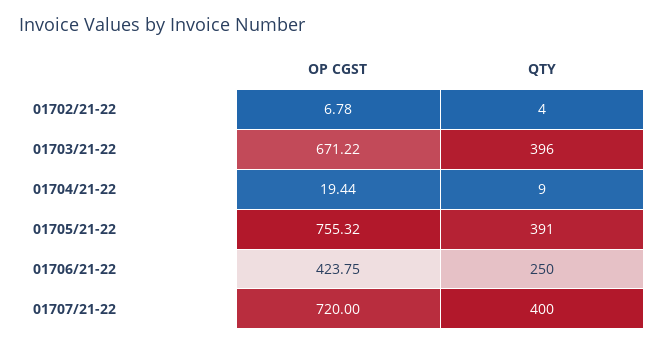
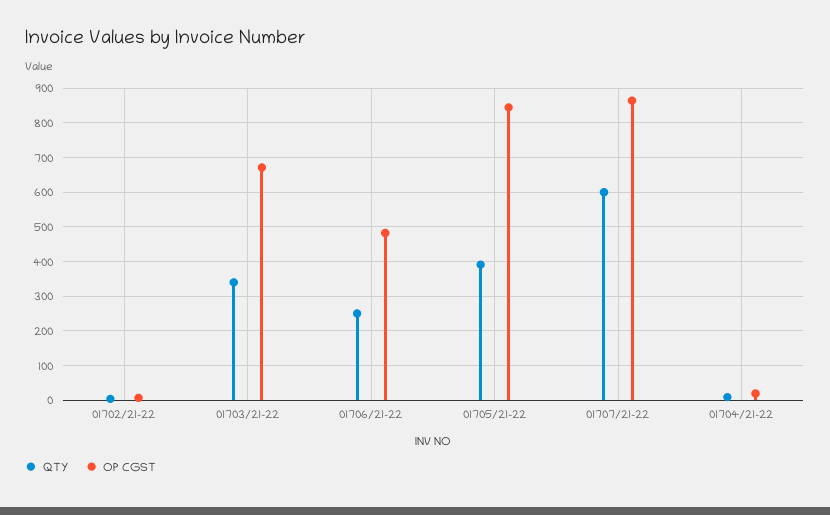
QTY, 01703/21-22: 396 -> 340
OP CGST, 01705/21-22: 755.32 -> 840
OP CGST, 01706/21-22: 423.75 -> 480
OP CGST, 01707/21-22: 720 -> 860
QTY, 01707/21-22: 400 -> 600

